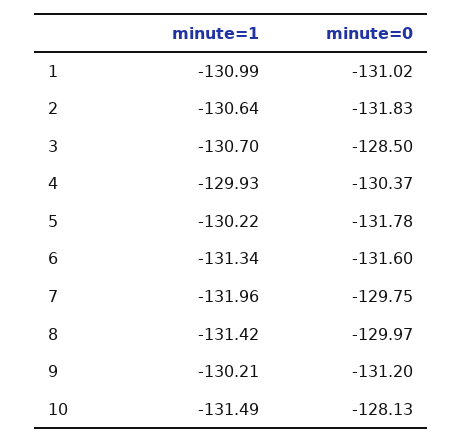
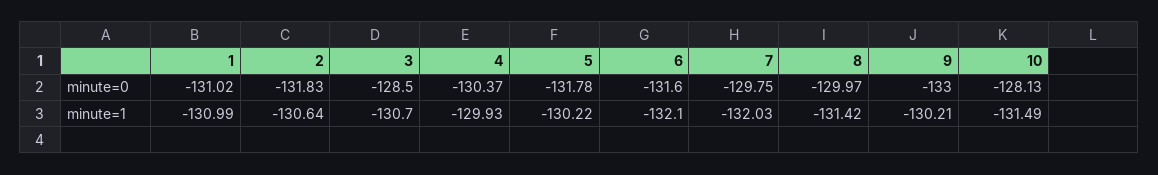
minute=1, 6: -131.34 -> -132.1
minute=1, 7: -131.96 -> -132.03
minute=0, 9: -131.2 -> -133

